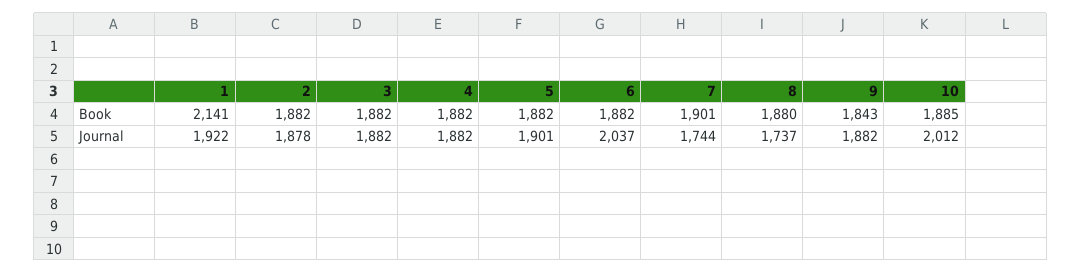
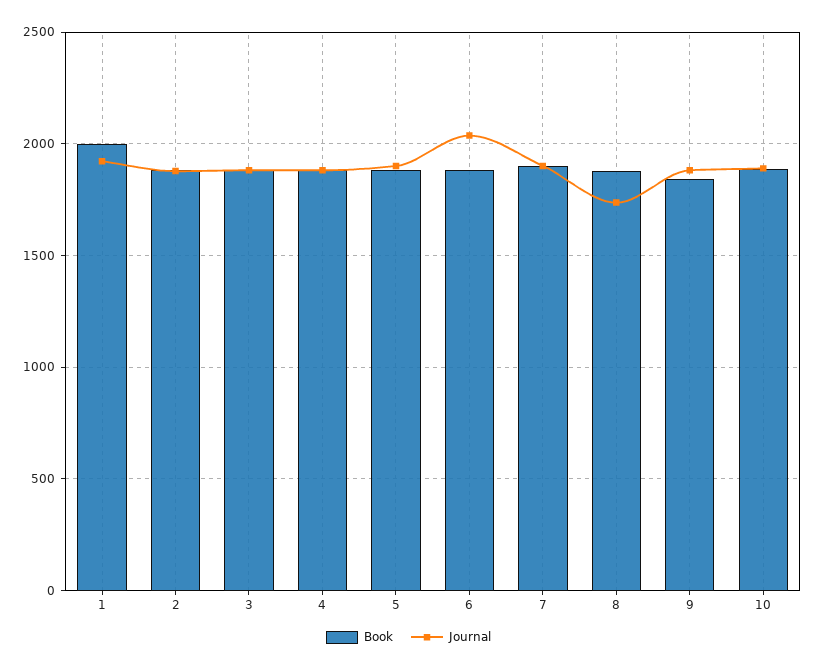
Book, 1: 2141 -> 2000
Journal, 7: 1744 -> 1900
Journal, 10: 2012 -> 1900

